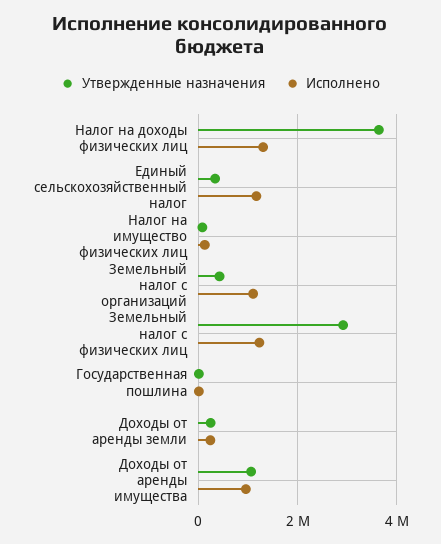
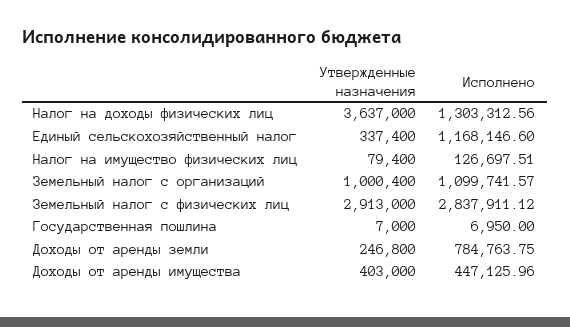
Утвержденные назначения, Земельный налог с организаций: 400000 -> 1000400
Исполнено, Земельный налог с физических лиц: 1200000 -> 2837911.12
Исполнено, Доходы от аренды земли: 200000 -> 784763.75
Утвержденные назначения, Доходы от аренды имущества: 1000000 -> 403000
Исполнено, Доходы от аренды имущества: 1000000 -> 447125.96

